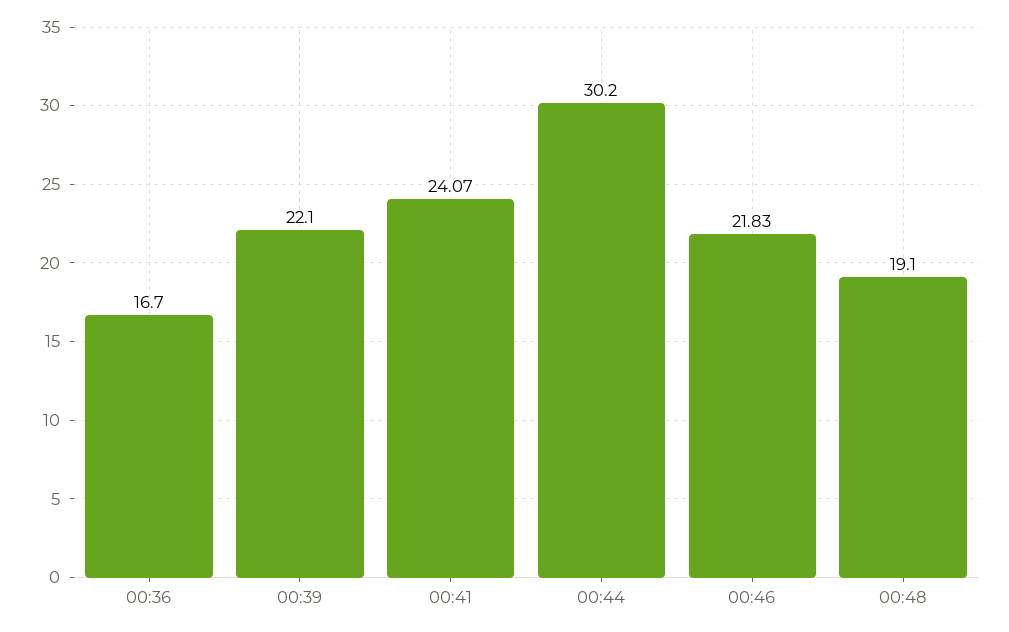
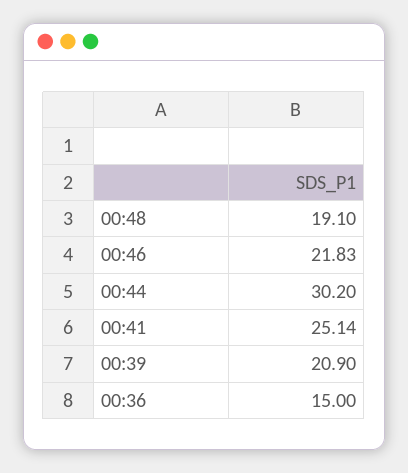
00:36: 16.7 -> 15
00:39: 22.1 -> 20.9
00:41: 24.07 -> 25.14

